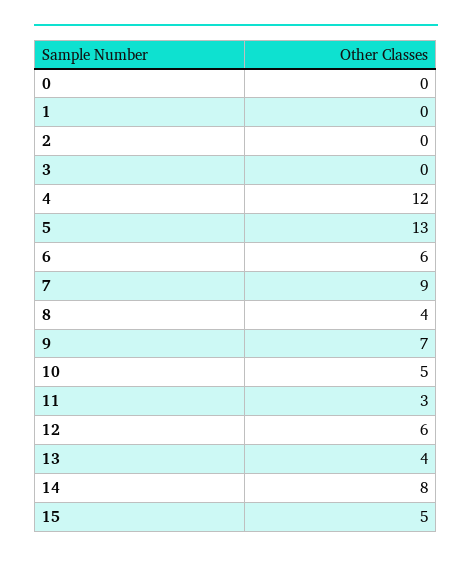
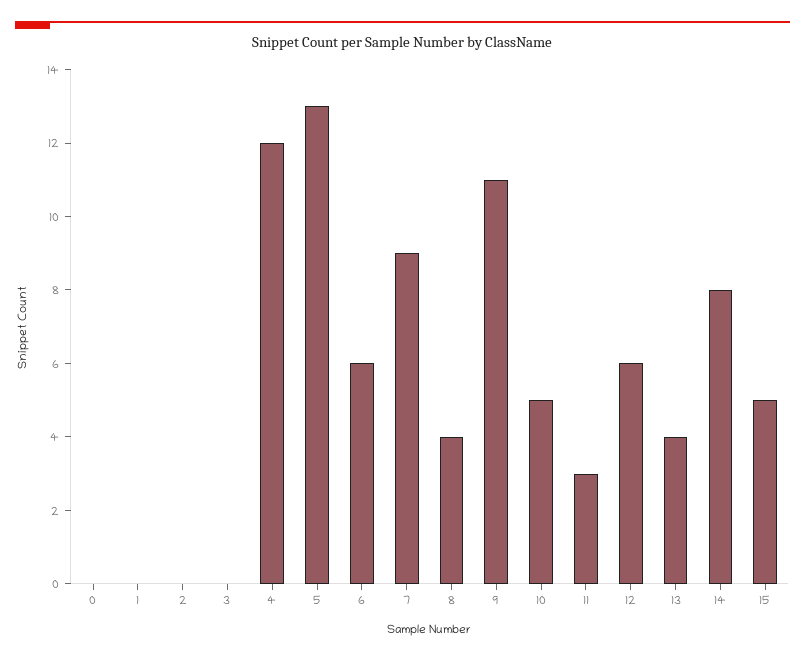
9: 7 -> 11

